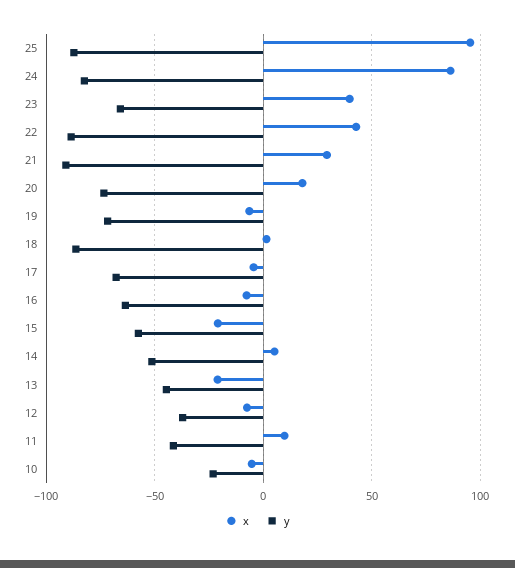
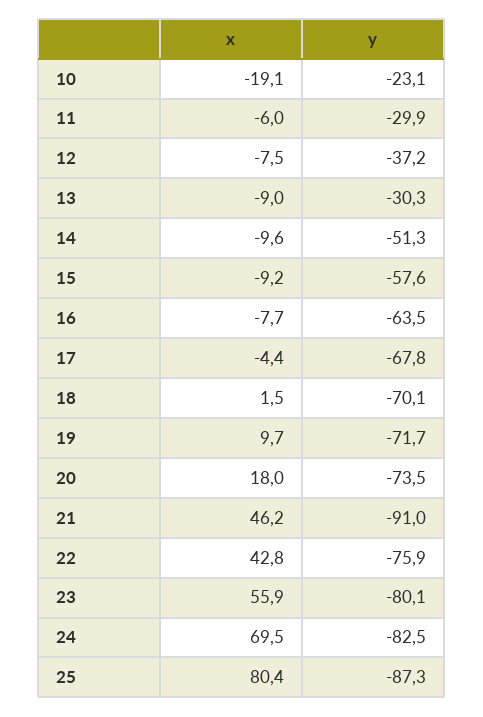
x, 25: 95 -> 80.4
x, 24: 85 -> 69.5
x, 23: 40 -> 55.9
y, 23: -65 -> -80.1
y, 22: -90 -> -75.9
x, 21: 30 -> 46.2
x, 19: -5 -> 9.7
y, 18: -85 -> -70.1
x, 15: -20 -> -9.2
x, 14: 5 -> -9.6
x, 13: -20 -> -9
y, 13: -45 -> -30.3
x, 11: 10 -> -6
y, 11: -40 -> -29.9
x, 10: -5 -> -19.1

